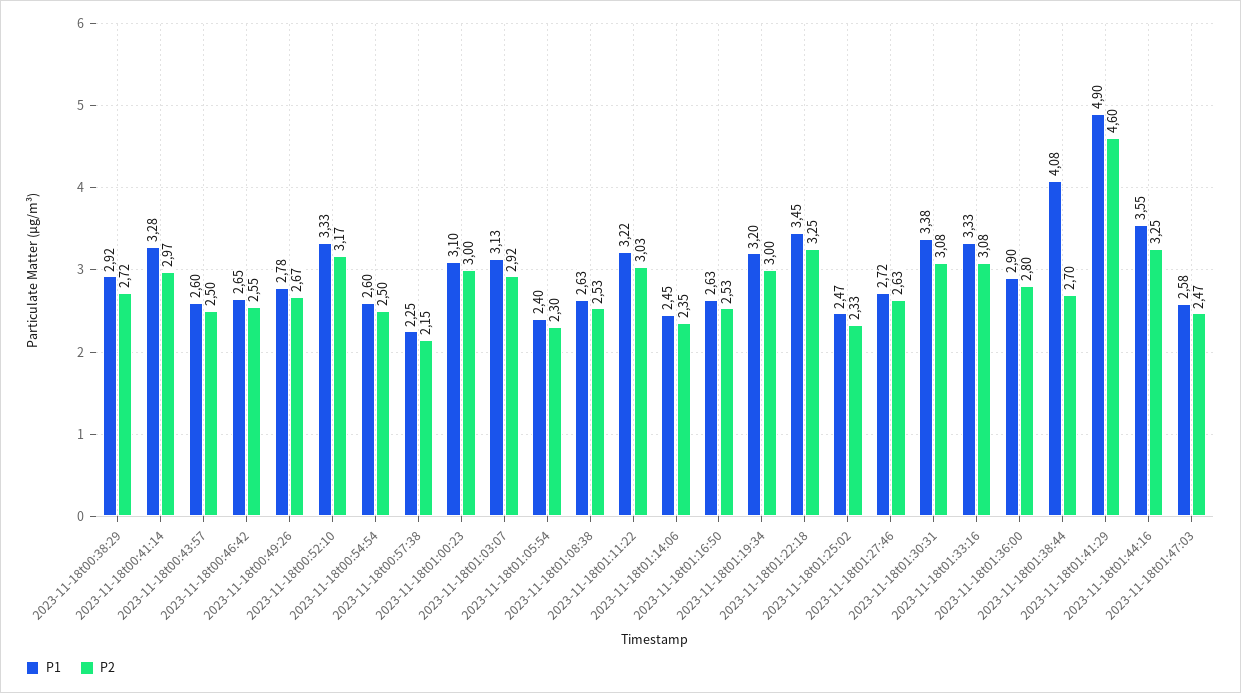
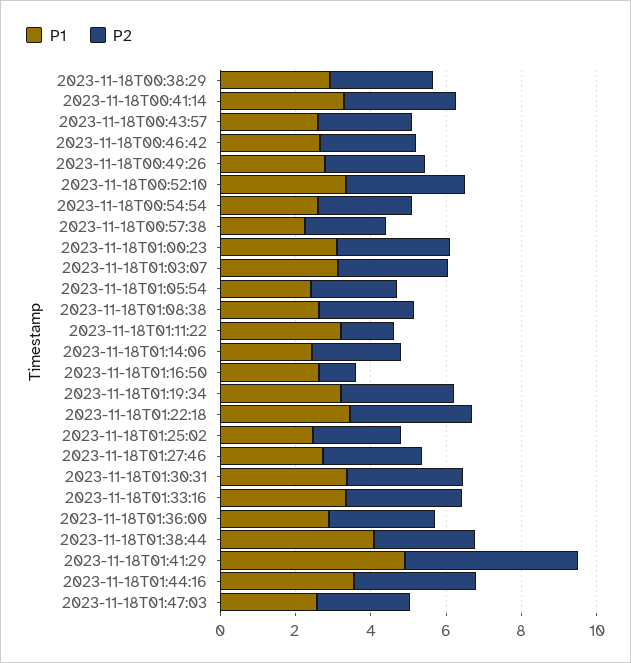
P2, 2023-11-18t01:11:22: 3.03 -> 1.5
P2, 2023-11-18t01:16:50: 2.53 -> 1

